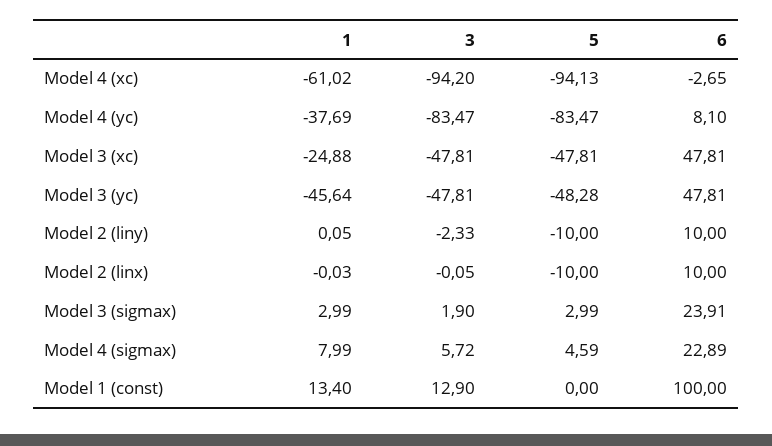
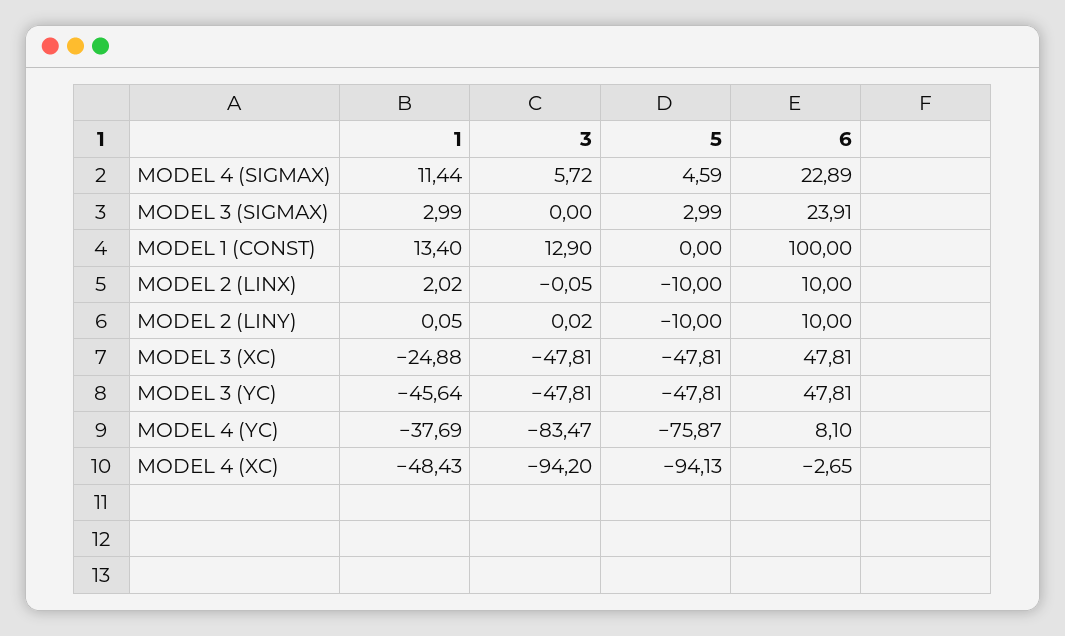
1, Model 4 (xc): -61.02 -> -48.43
5, Model 4 (yc): -83.47 -> -75.87
5, Model 3 (yc): -48.28 -> -47.81
3, Model 2 (liny): -2.33 -> 0.02
1, Model 2 (linx): -0.03 -> 2.02
3, Model 3 (sigmax): 1.9 -> 0
1, Model 4 (sigmax): 7.99 -> 11.44

